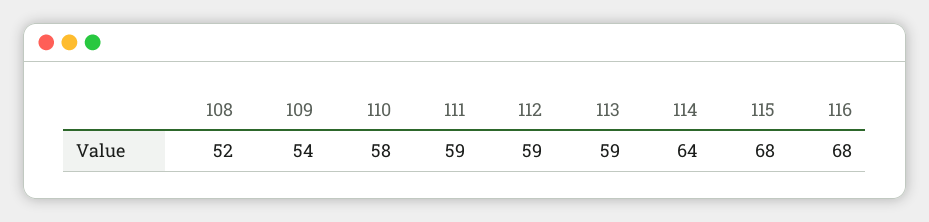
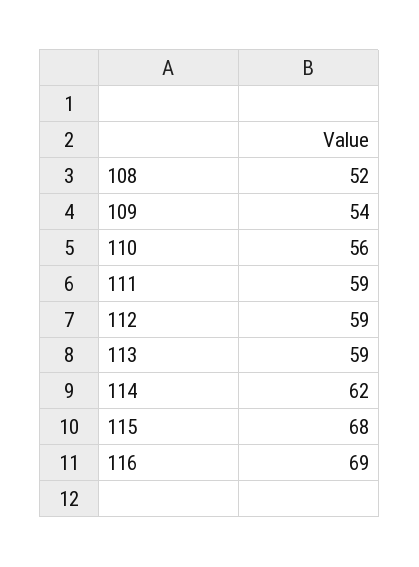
110: 58 -> 56
114: 64 -> 62
116: 68 -> 69

